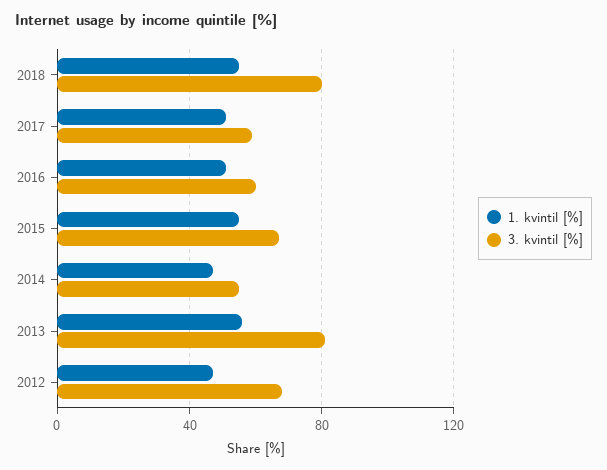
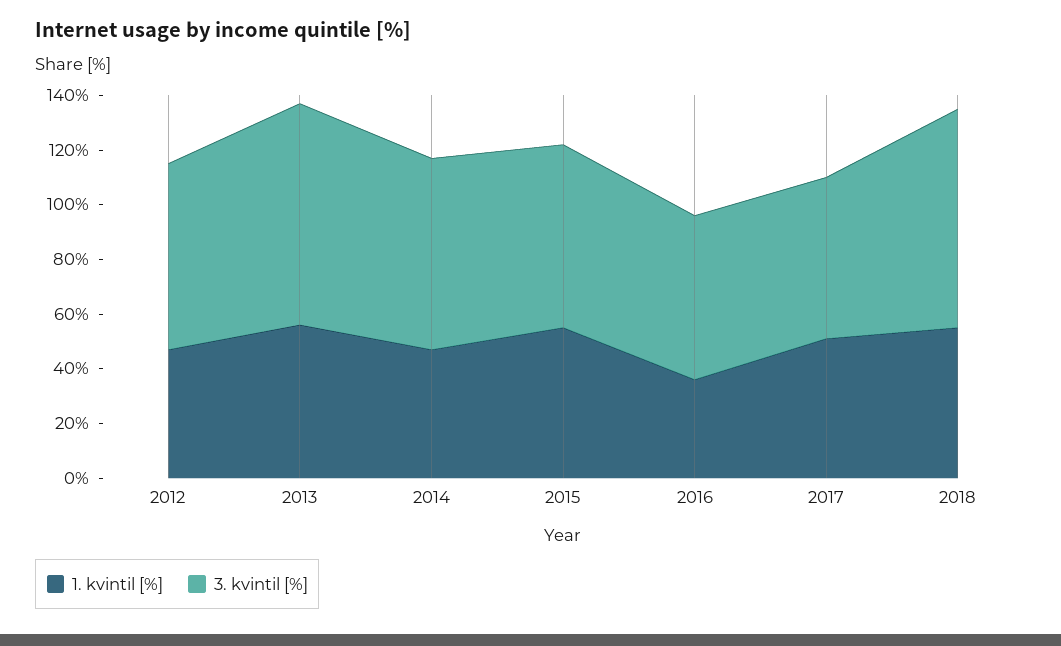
1. kvintil [%], 2016: 50 -> 35
3. kvintil [%], 2014: 55 -> 70

